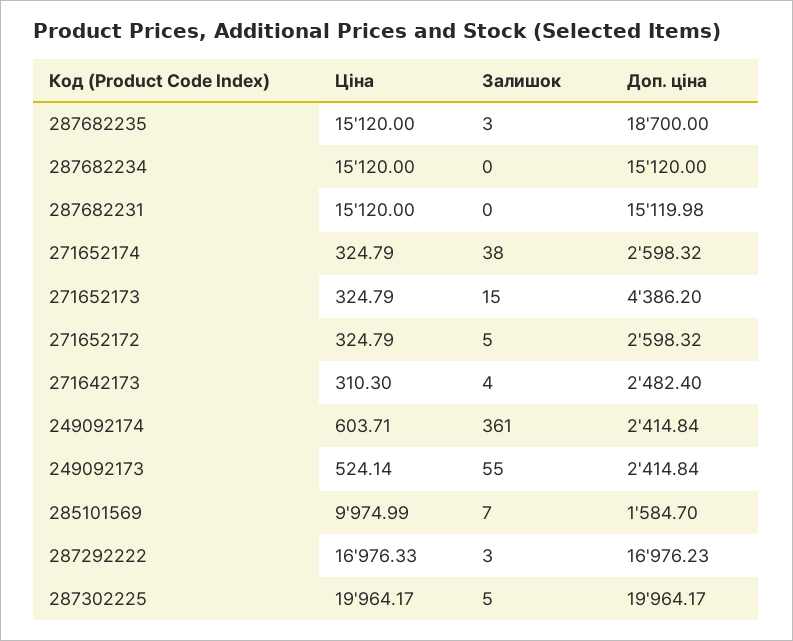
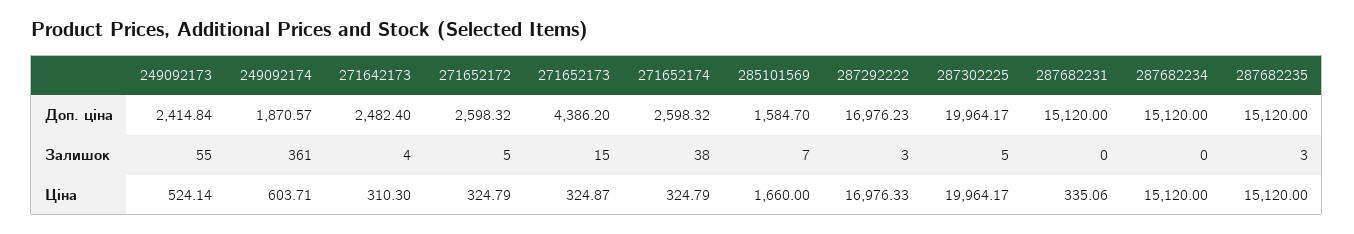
Доп. ціна, 287682235: 18700 -> 15120
Ціна, 287682231: 15120 -> 335.06
Доп. ціна, 287682231: 15119.98 -> 15120
Ціна, 271652173: 324.79 -> 324.87
Доп. ціна, 249092174: 2414.84 -> 1870.57
Ціна, 285101569: 9974.99 -> 1660

